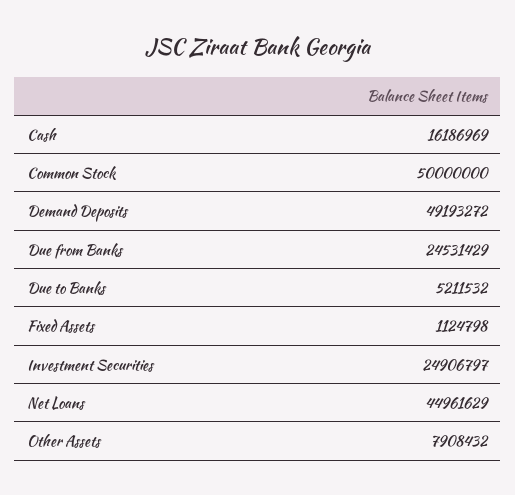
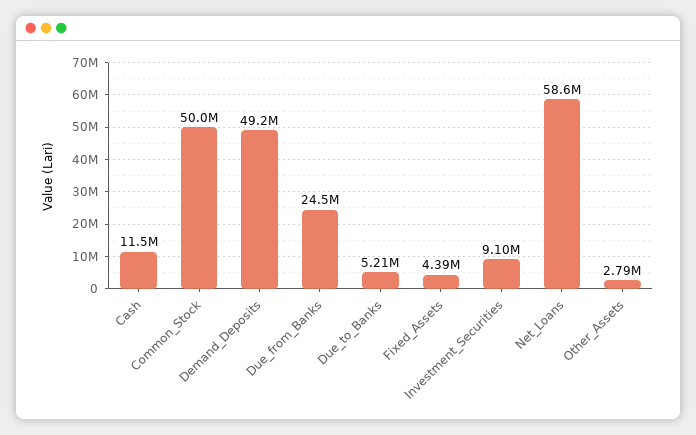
Cash: 16186969 -> 11500000
Fixed Assets: 1124798 -> 4390000
Investment Securities: 24906797 -> 9100000
Net Loans: 44961629 -> 58600000
Other Assets: 7908432 -> 2790000

